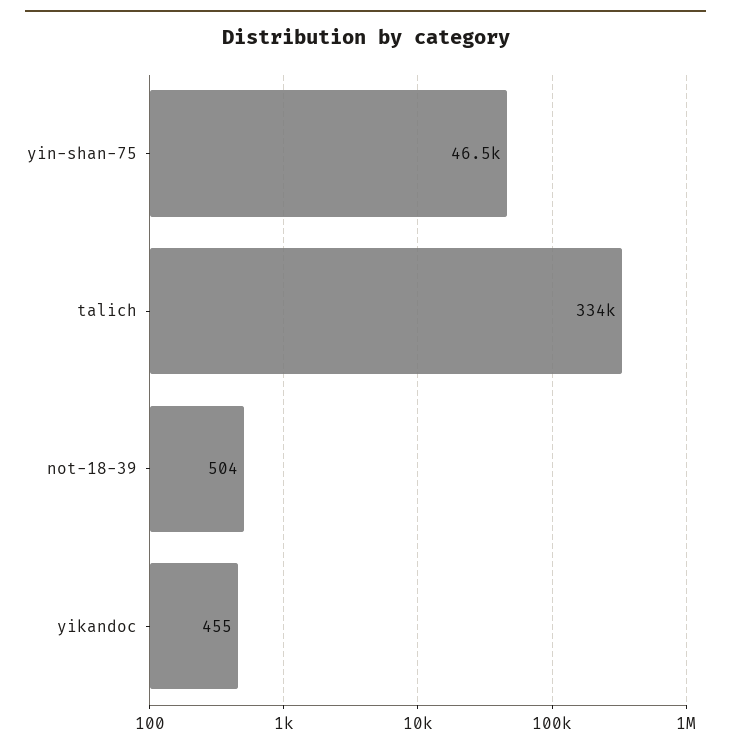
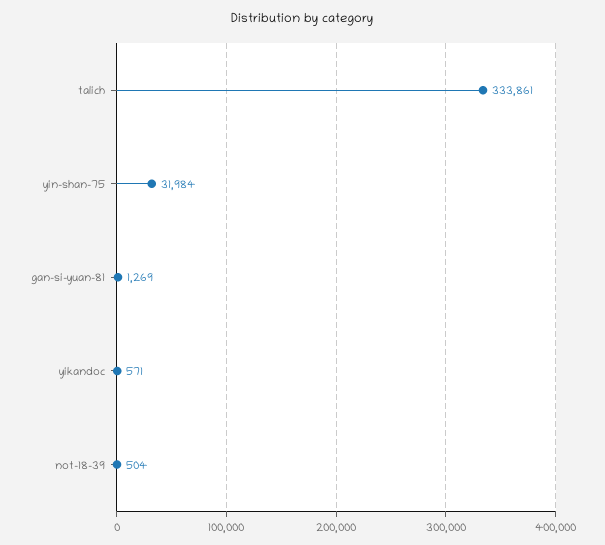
yin-shan-75: 46500 -> 31984
yikandoc: 455 -> 571
gan-si-yuan-81: none -> 1269

